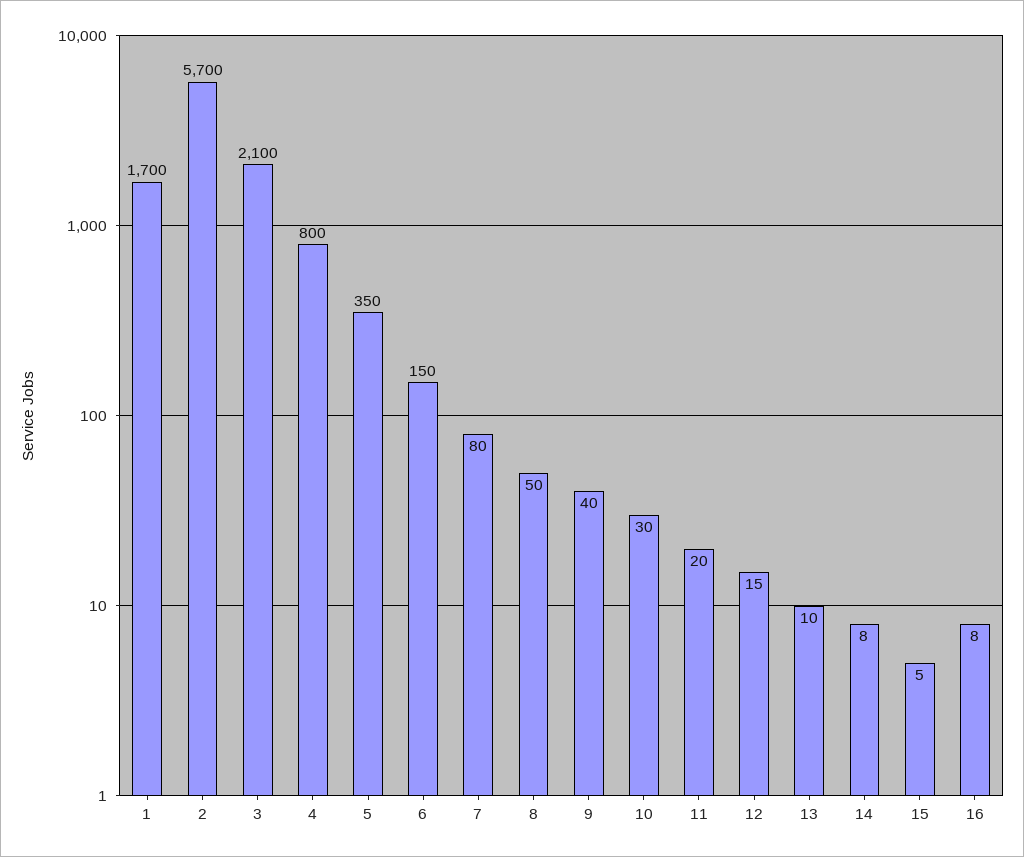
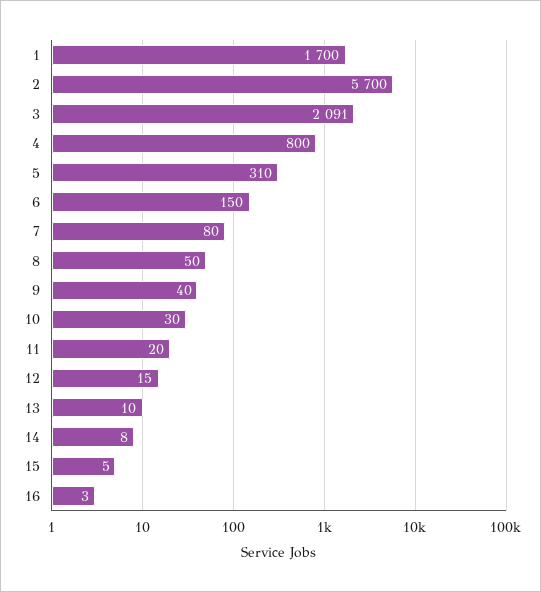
3: 2100 -> 2091
5: 350 -> 310
16: 8 -> 3

